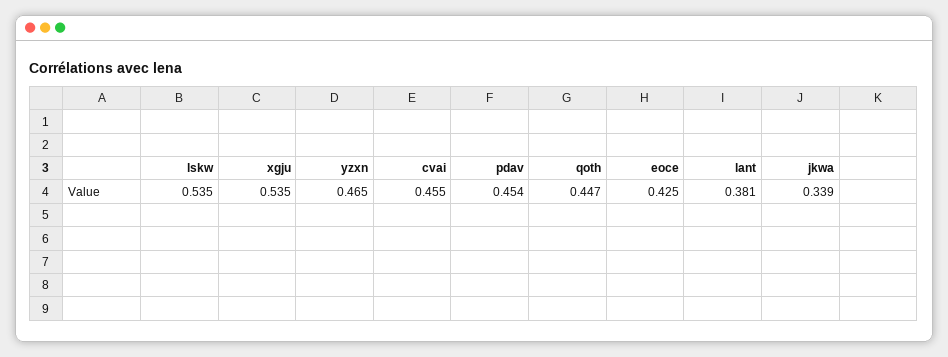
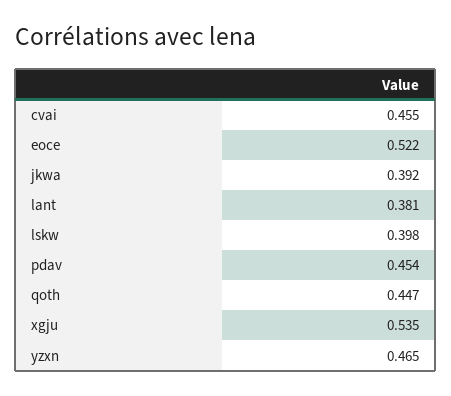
lskw: 0.535 -> 0.398
eoce: 0.425 -> 0.522
jkwa: 0.339 -> 0.392

